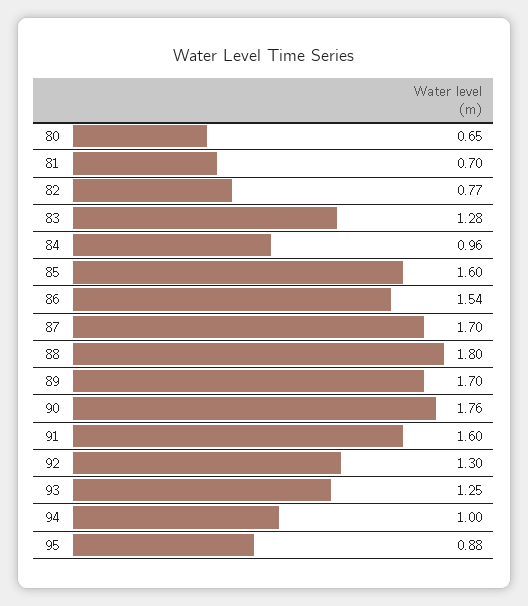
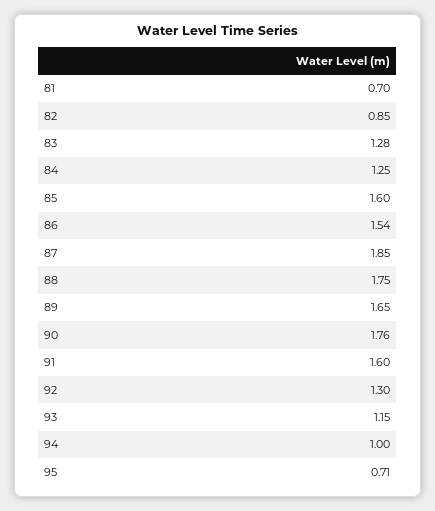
80: 0.65 -> none
82: 0.77 -> 0.85
84: 0.96 -> 1.25
87: 1.7 -> 1.85
88: 1.8 -> 1.75
89: 1.7 -> 1.65
93: 1.25 -> 1.15
95: 0.88 -> 0.71

